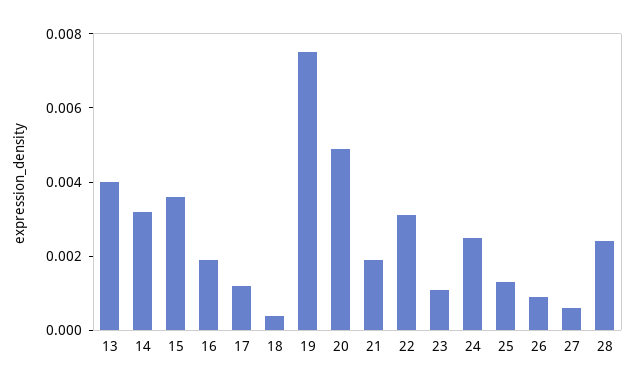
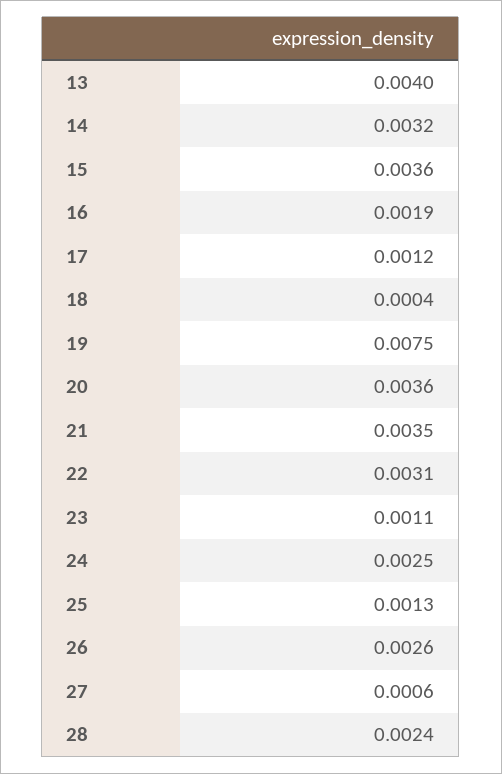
20: 0.005 -> 0.0036
21: 0.002 -> 0.0035
26: 0.001 -> 0.0026

